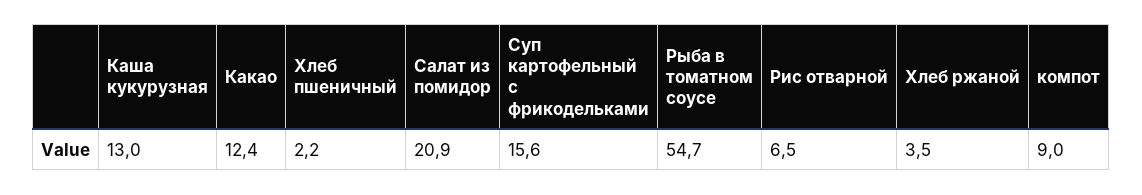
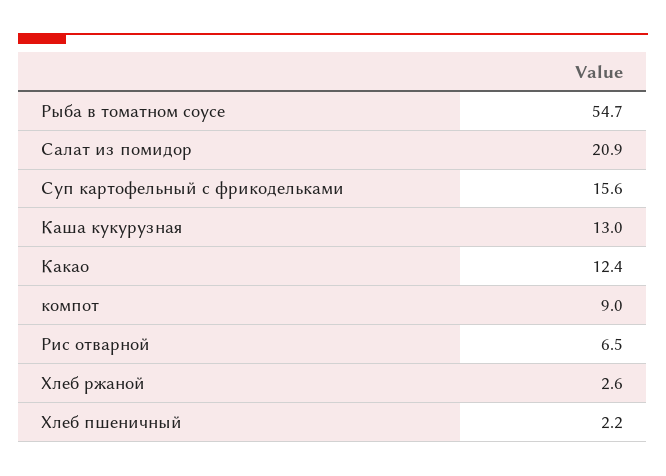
Хлеб ржаной: 3.5 -> 2.6

